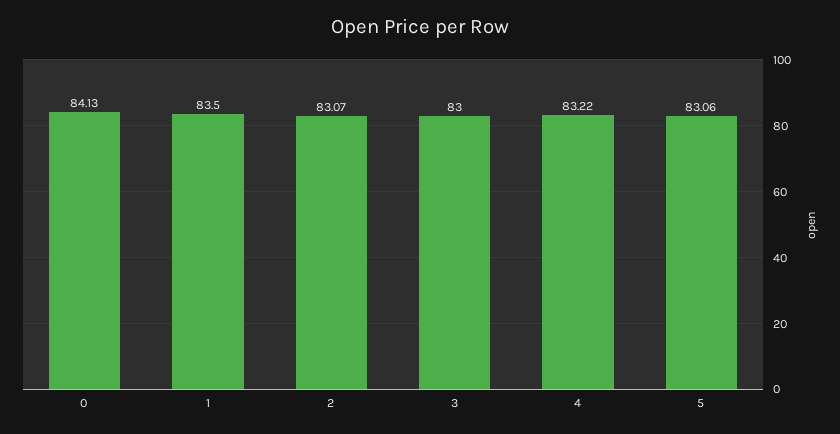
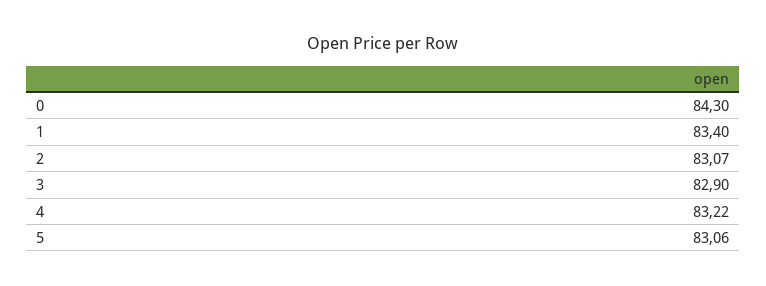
0: 84.13 -> 84.3
1: 83.5 -> 83.4
3: 83 -> 82.9

